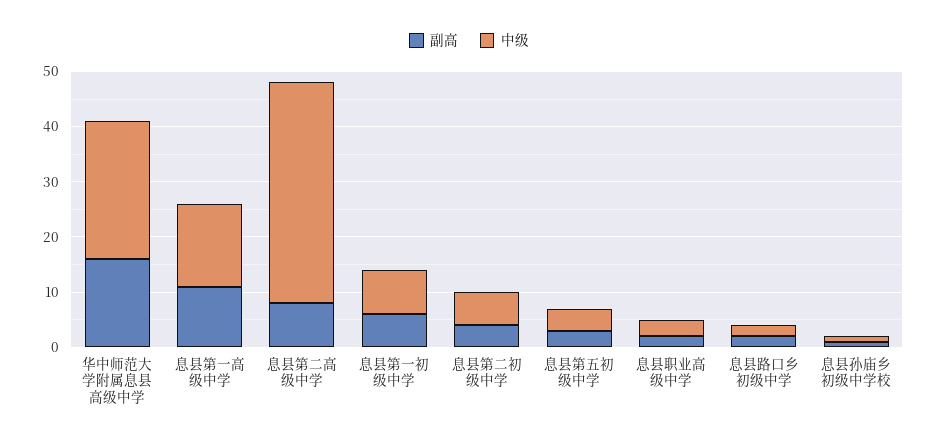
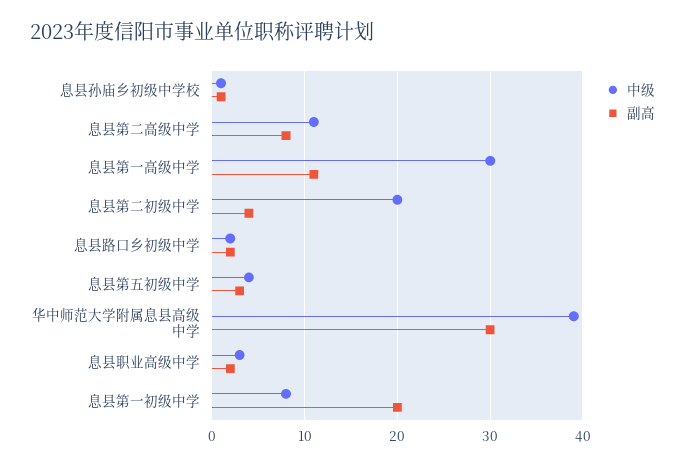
副高, 华中师范大学附属息县高级中学: 15 -> 30
中级, 华中师范大学附属息县高级中学: 25 -> 39
中级, 息县第一高级中学: 15 -> 30
中级, 息县第二高级中学: 40 -> 11
副高, 息县第一初级中学: 5 -> 20
中级, 息县第二初级中学: 5 -> 20

